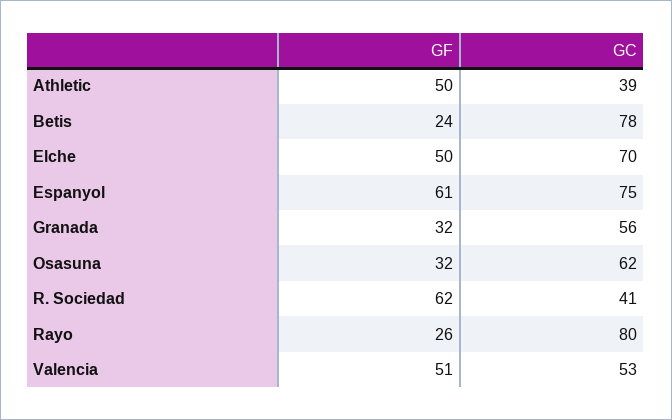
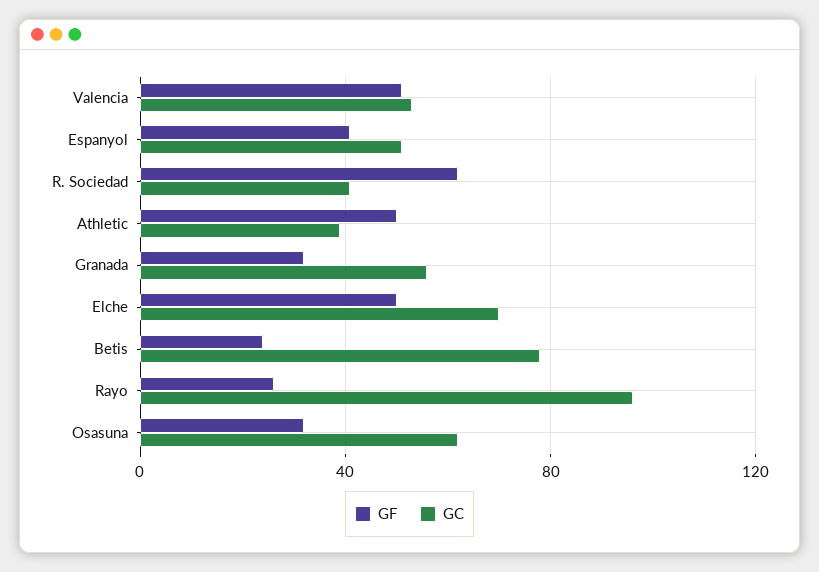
GF, Espanyol: 61 -> 40
GC, Espanyol: 75 -> 50
GC, Rayo: 80 -> 95

